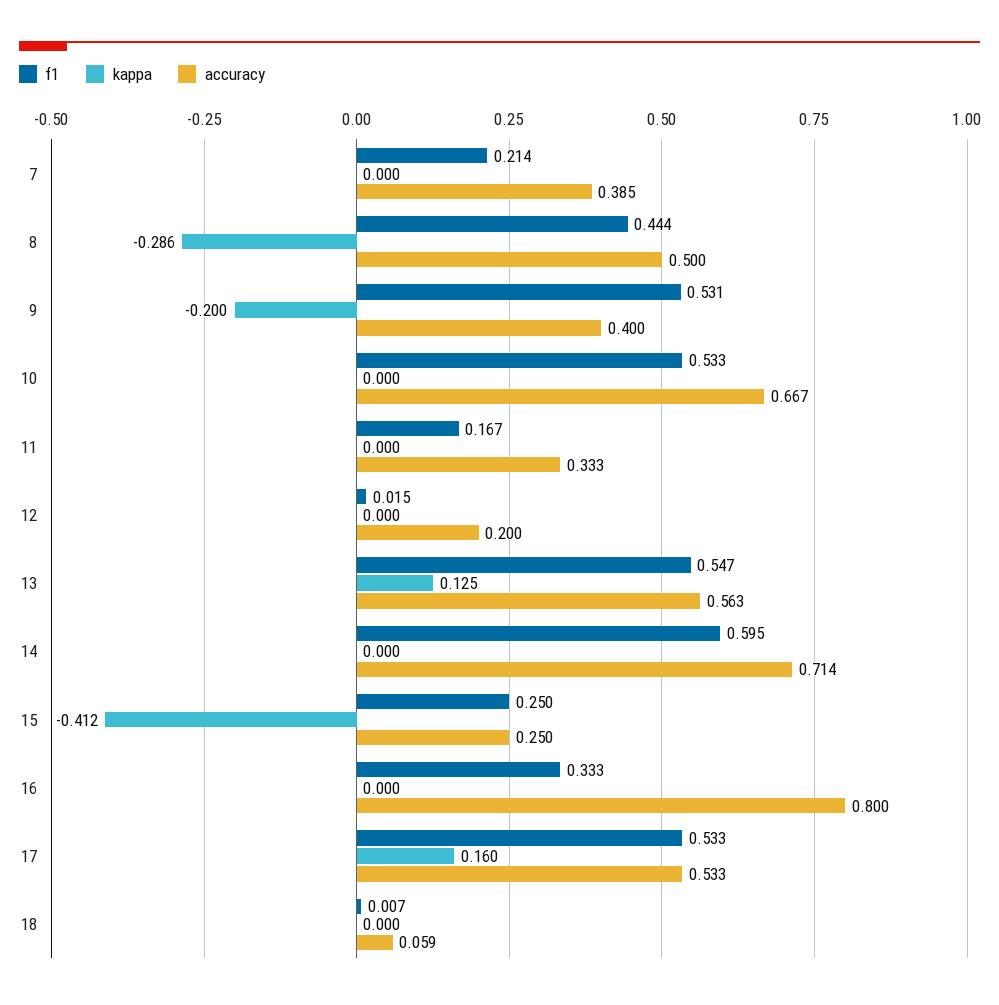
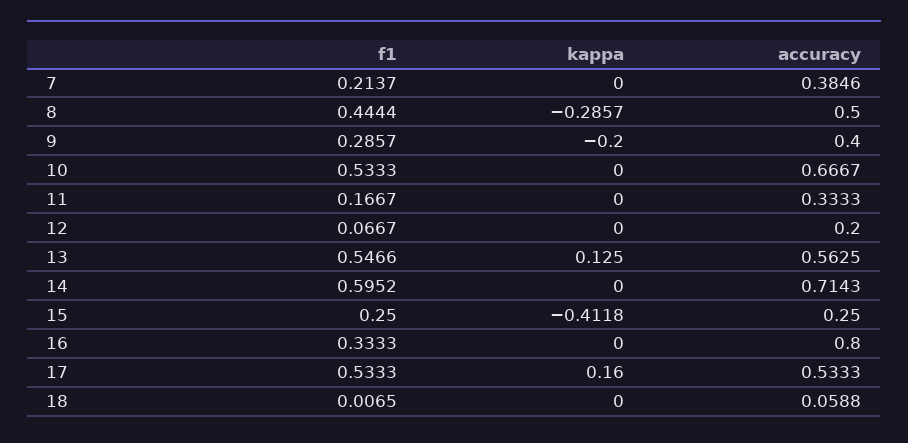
f1, 9: 0.531 -> 0.2857
f1, 12: 0.015 -> 0.0667

